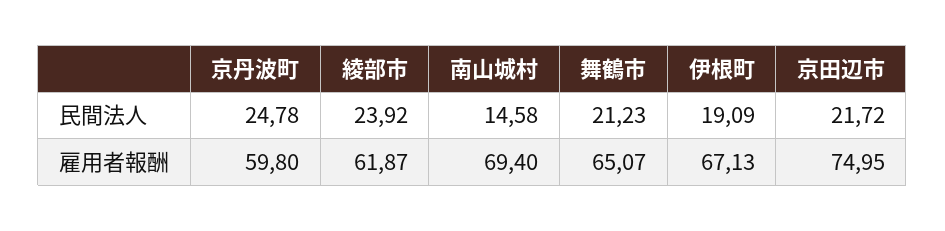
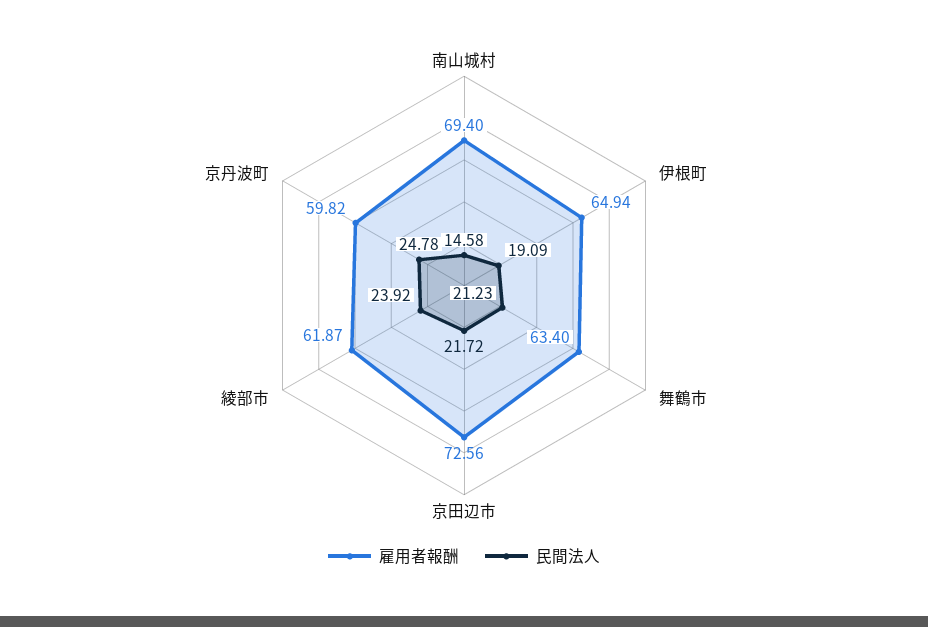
雇用者報酬, 京丹波町: 59.8 -> 59.82
雇用者報酬, 舞鶴市: 65.07 -> 63.4
雇用者報酬, 伊根町: 67.13 -> 64.94
雇用者報酬, 京田辺市: 74.95 -> 72.56

